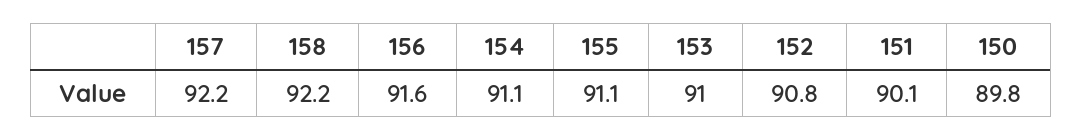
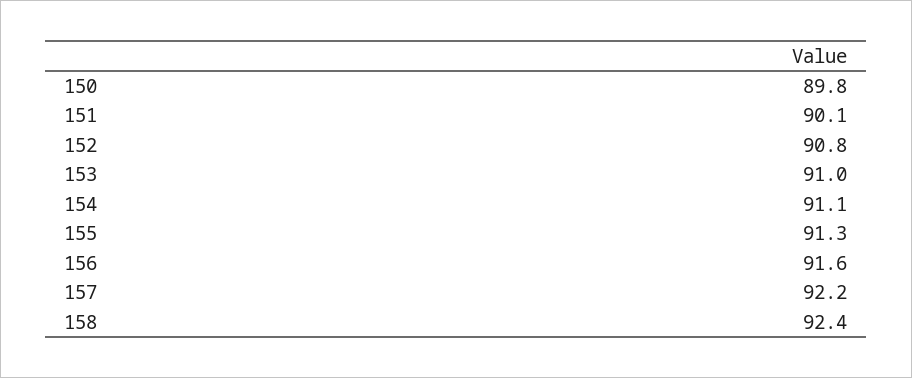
158: 92.2 -> 92.4
155: 91.1 -> 91.3

